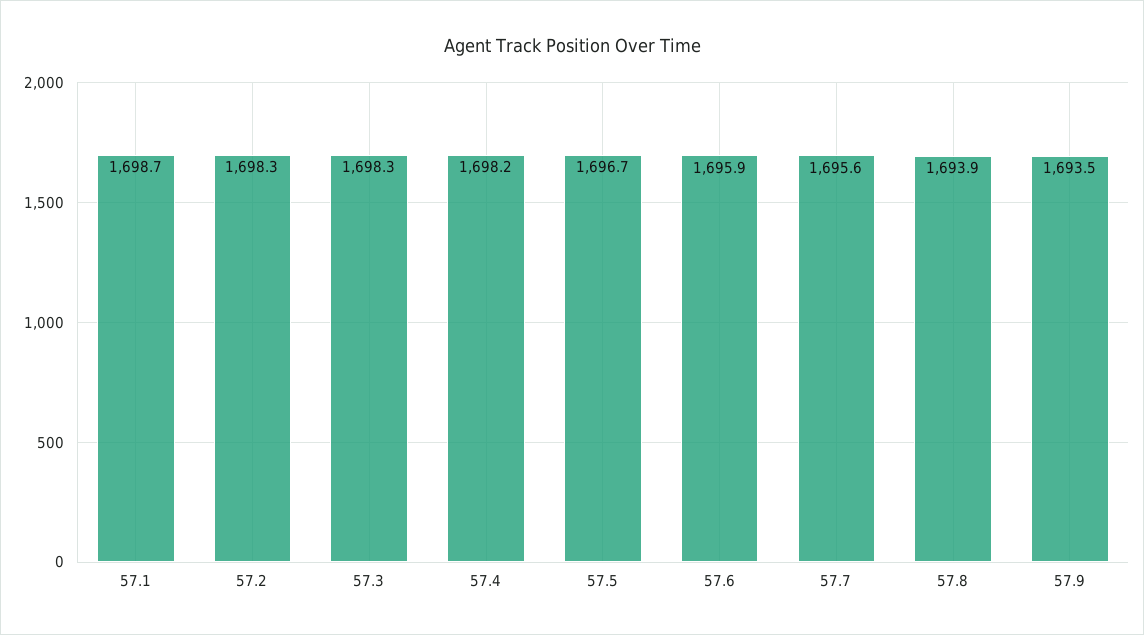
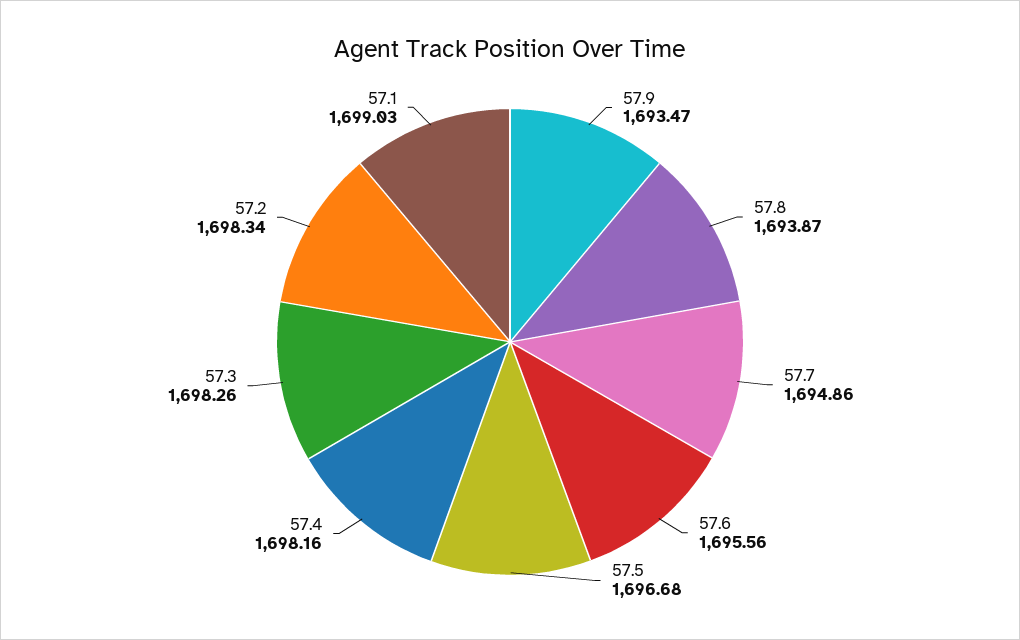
57.1: 1698.7 -> 1699.03
57.6: 1695.9 -> 1695.56
57.7: 1695.6 -> 1694.86

